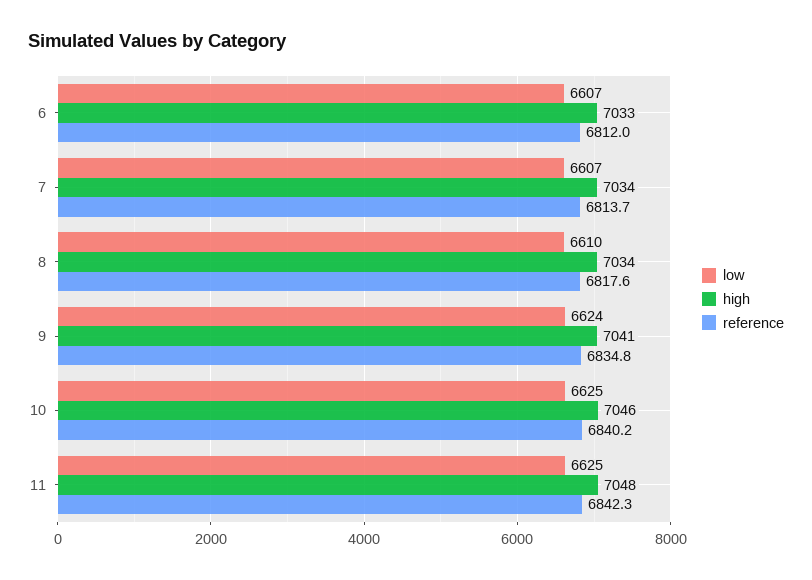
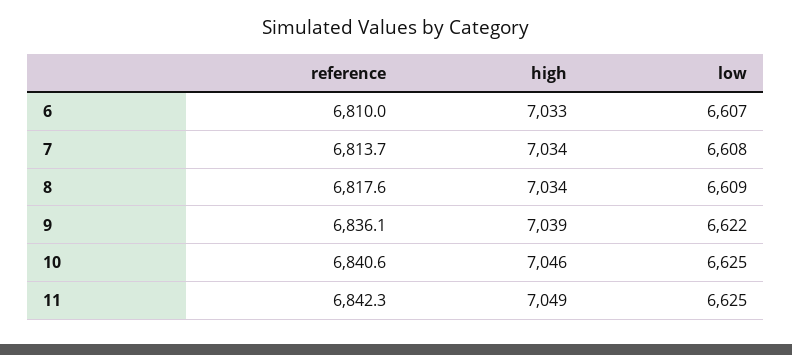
reference, 6: 6812 -> 6810
low, 7: 6607 -> 6608
low, 8: 6610 -> 6609
low, 9: 6624 -> 6622
high, 9: 7041 -> 7039
reference, 9: 6834.8 -> 6836.1
reference, 10: 6840.2 -> 6840.6
high, 11: 7048 -> 7049

